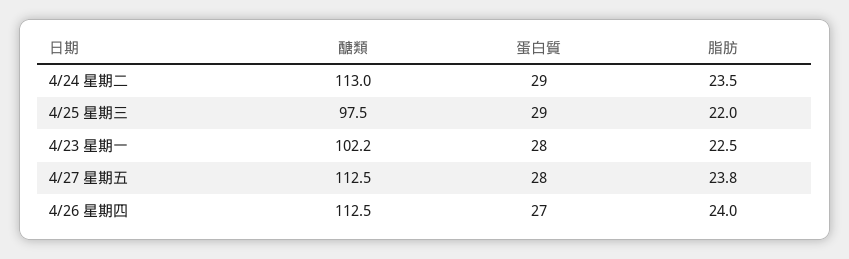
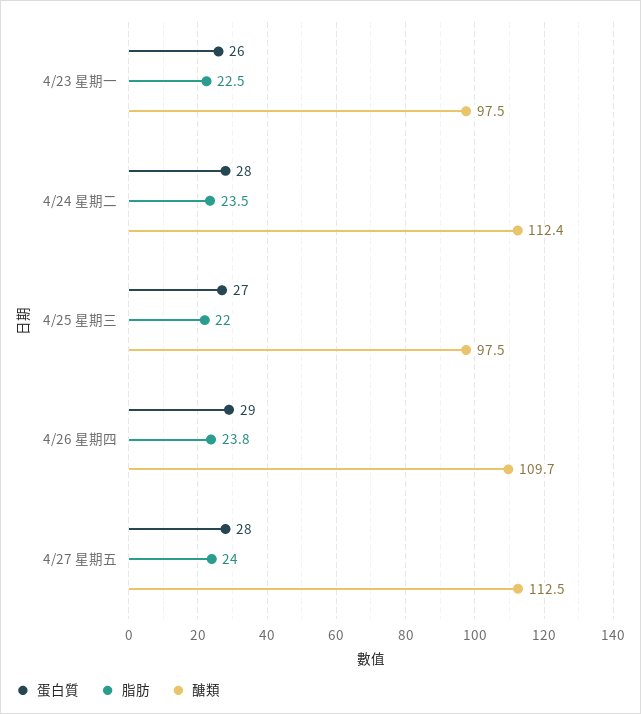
醣類, 4/24 星期二: 113 -> 112.4
蛋白質, 4/24 星期二: 29 -> 28
蛋白質, 4/25 星期三: 29 -> 27
醣類, 4/23 星期一: 102.2 -> 97.5
蛋白質, 4/23 星期一: 28 -> 26
脂肪, 4/27 星期五: 23.8 -> 24
醣類, 4/26 星期四: 112.5 -> 109.7
蛋白質, 4/26 星期四: 27 -> 29
脂肪, 4/26 星期四: 24 -> 23.8

